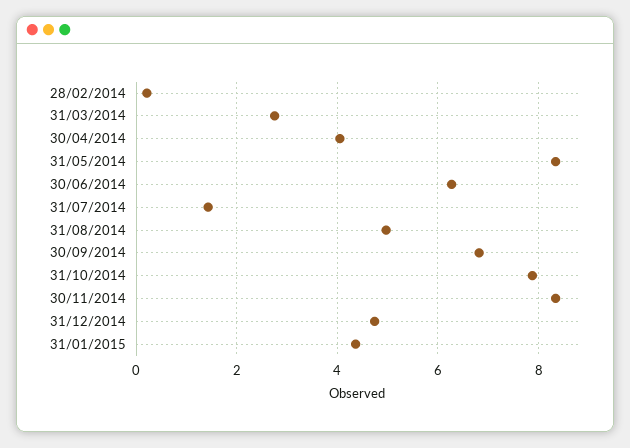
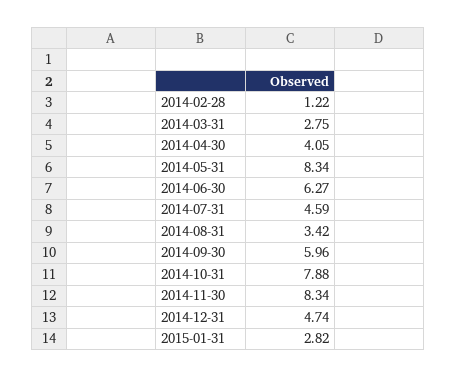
28/02/2014: 0.2 -> 1.22
31/07/2014: 1.4 -> 4.59
31/08/2014: 5 -> 3.42
30/09/2014: 6.8 -> 5.96
31/01/2015: 4.4 -> 2.82

